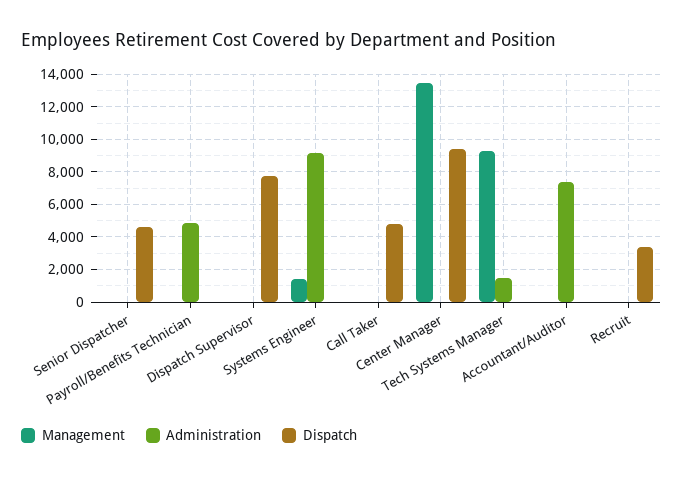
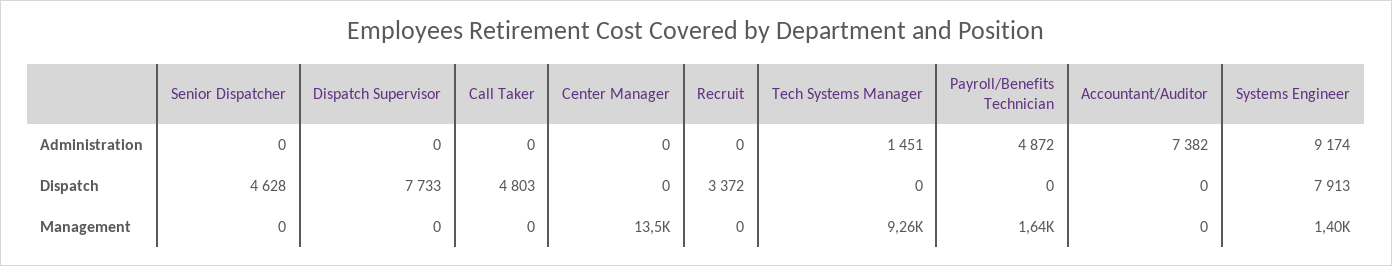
Management, Payroll/Benefits Technician: 0 -> 1640
Dispatch, Systems Engineer: 0 -> 7913
Dispatch, Center Manager: 9500 -> 0

